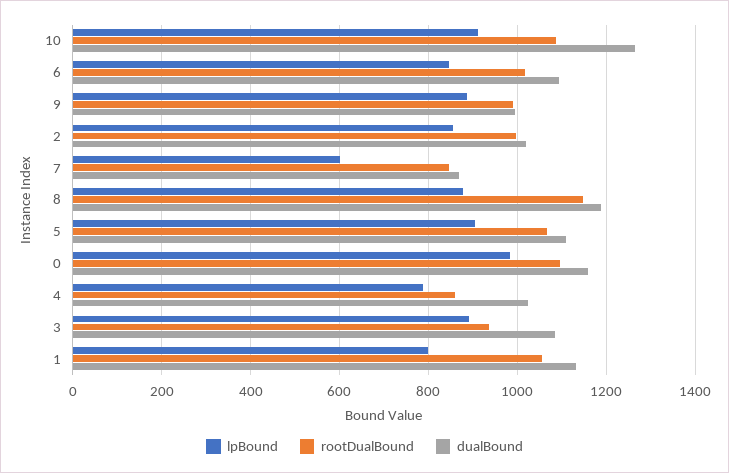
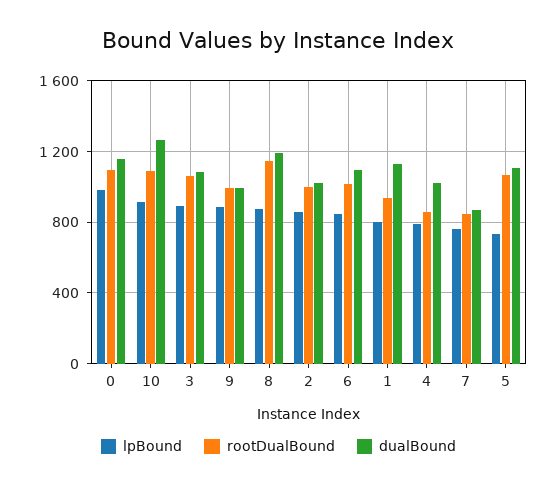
lpBound, 7: 600 -> 750
lpBound, 5: 900 -> 750
rootDualBound, 3: 940 -> 1050
rootDualBound, 1: 1060 -> 950

